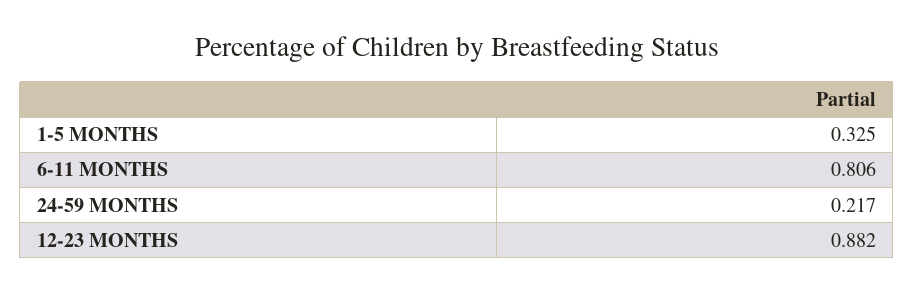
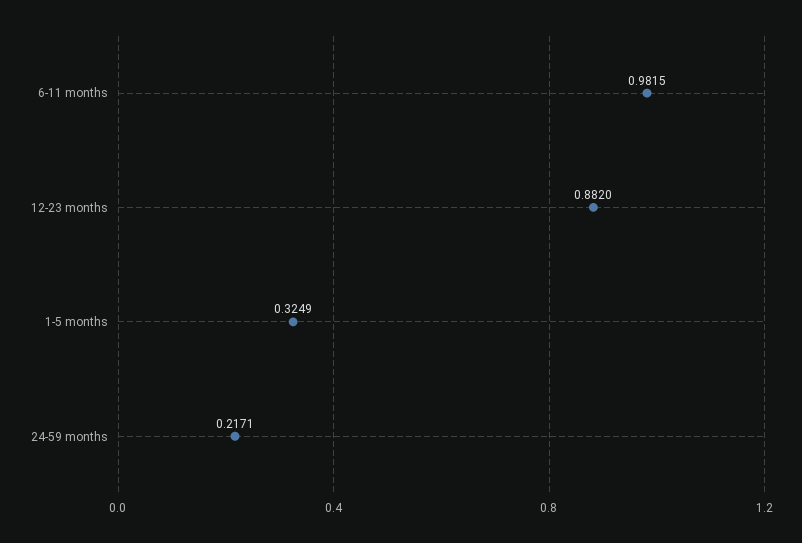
6-11 MONTHS: 0.806 -> 0.9815

